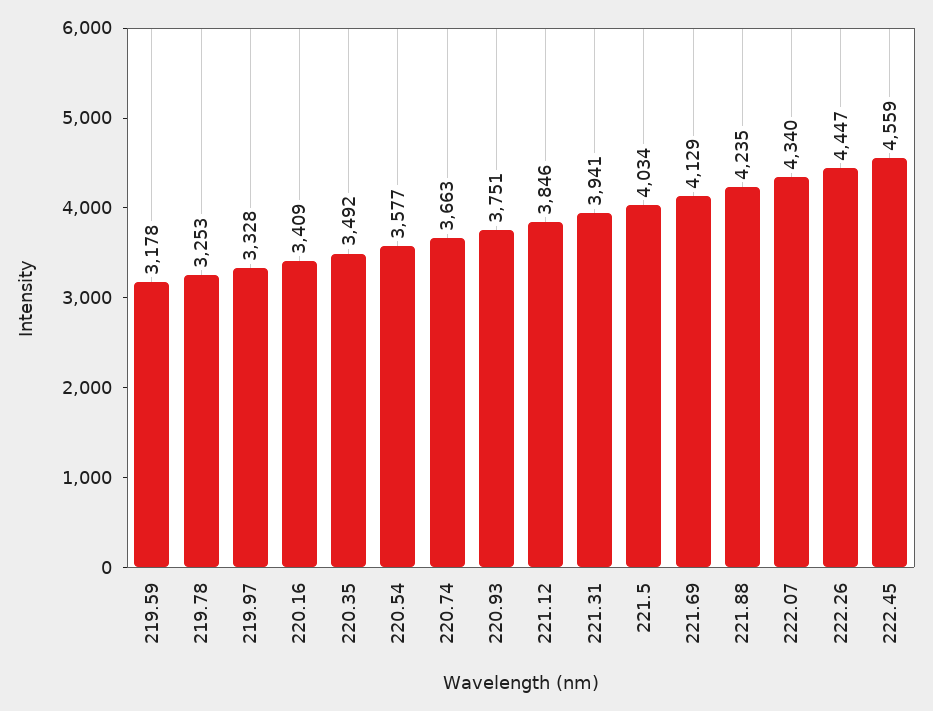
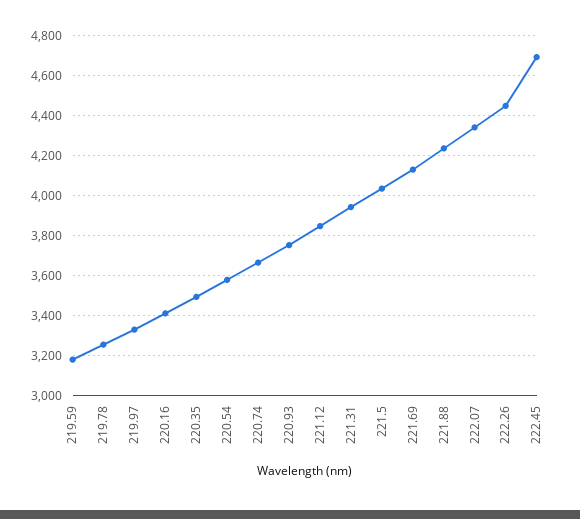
222.45: 4559 -> 4700

